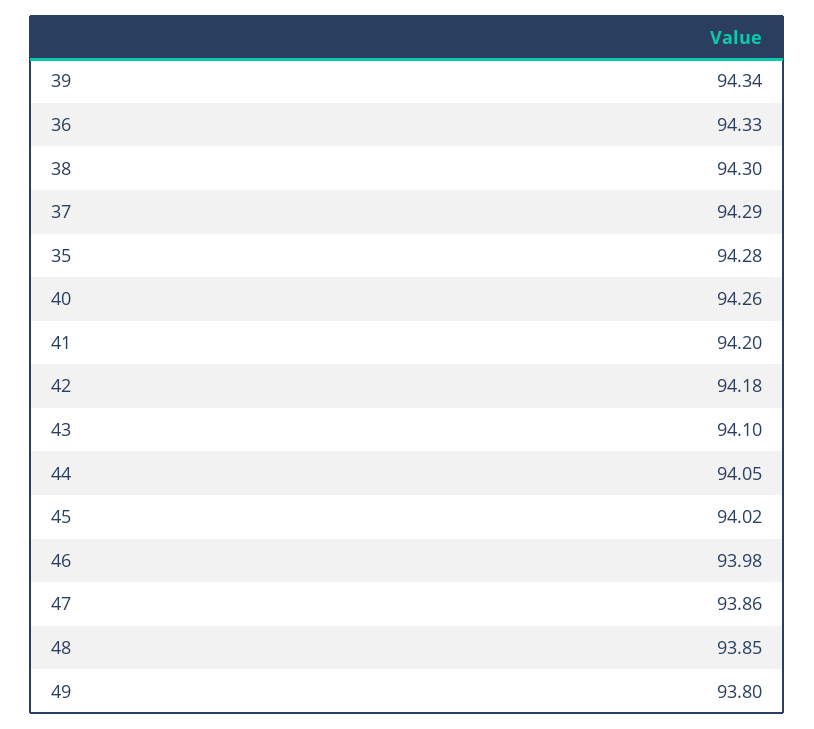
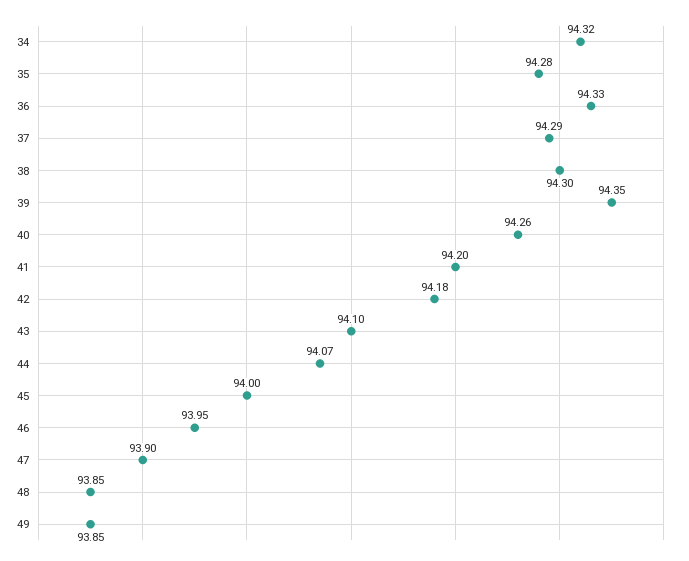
39: 94.34 -> 94.35
44: 94.05 -> 94.07
45: 94.02 -> 94
46: 93.98 -> 93.95
47: 93.86 -> 93.9
49: 93.8 -> 93.85
34: none -> 94.32

